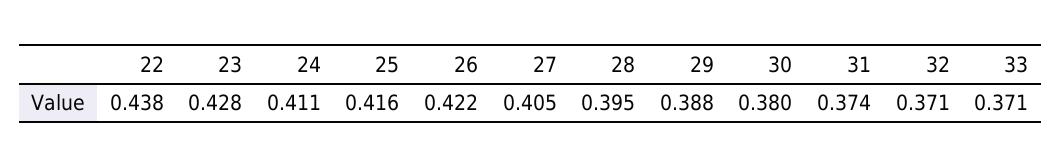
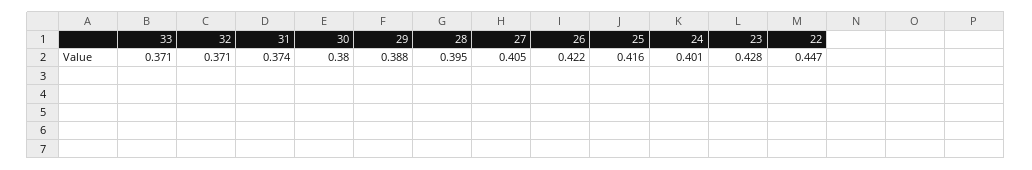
22: 0.438 -> 0.447
24: 0.411 -> 0.401

